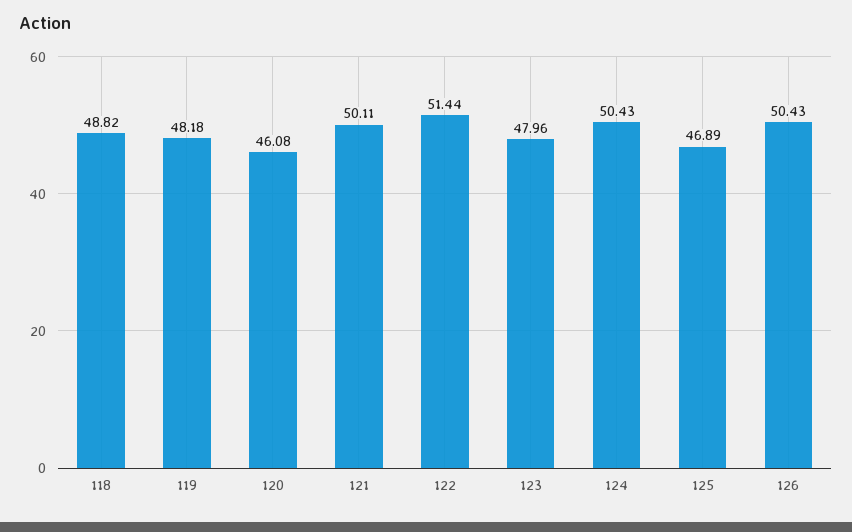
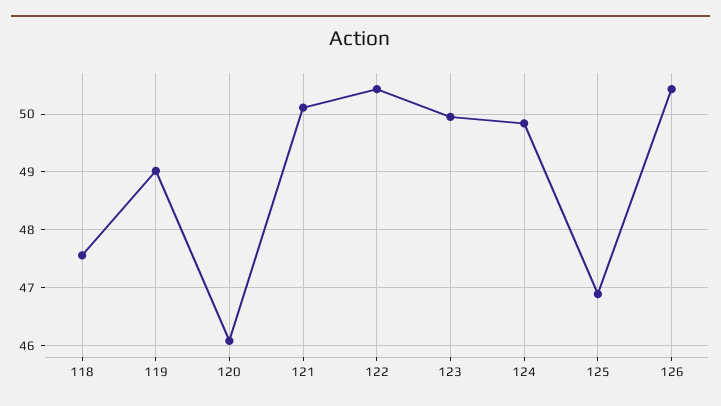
118: 48.82 -> 47.6
119: 48.18 -> 49
122: 51.44 -> 50.4
123: 47.96 -> 50
124: 50.43 -> 49.8

